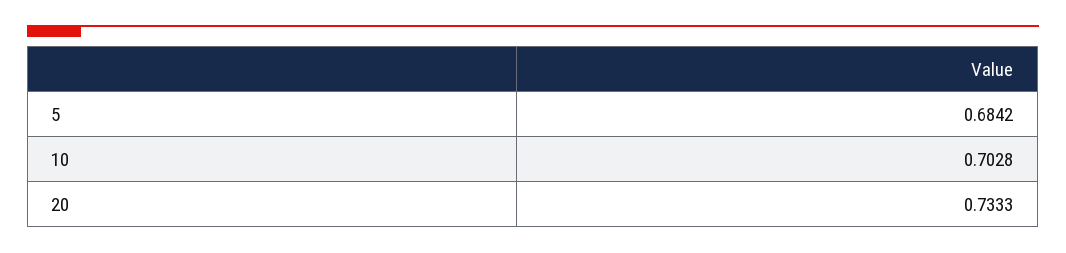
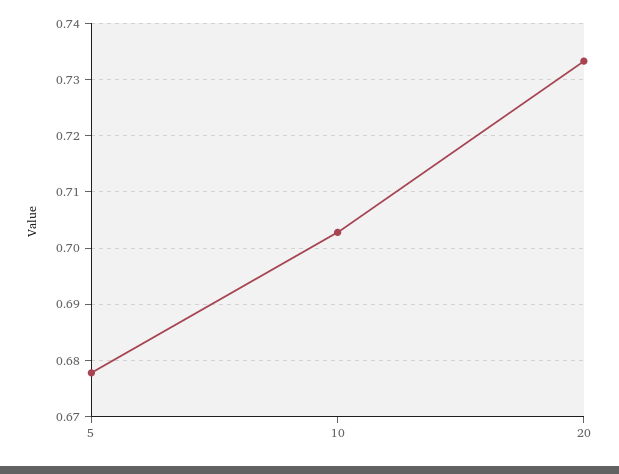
5: 0.6842 -> 0.678

